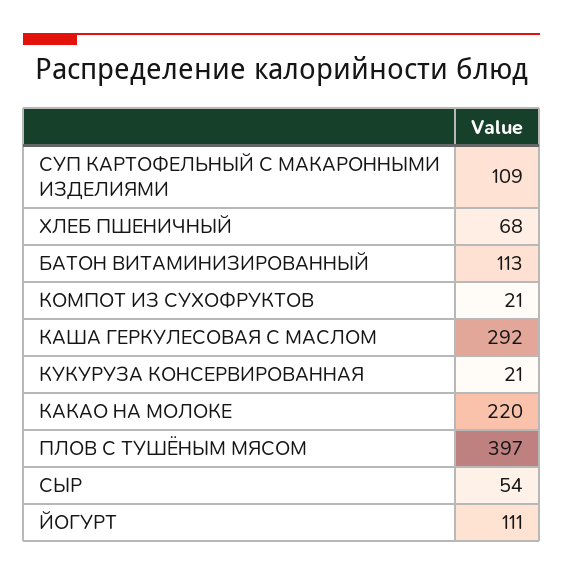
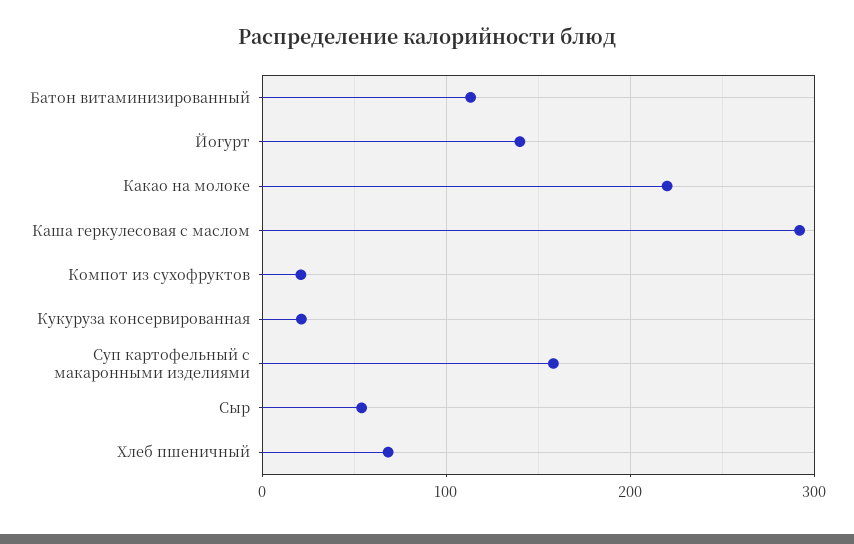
СУП КАРТОФЕЛЬНЫЙ С МАКАРОННЫМИ ИЗДЕЛИЯМИ: 109 -> 160
ПЛОВ С ТУШЁНЫМ МЯСОМ: 397 -> none
ЙОГУРТ: 111 -> 140

